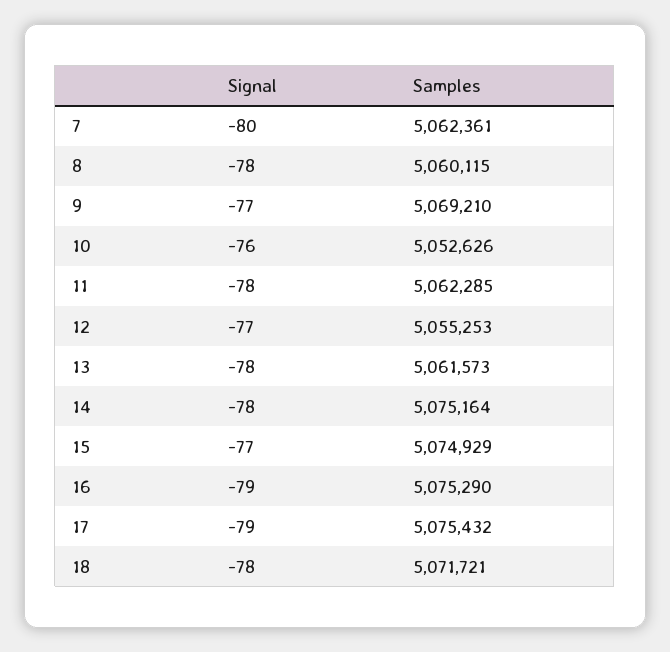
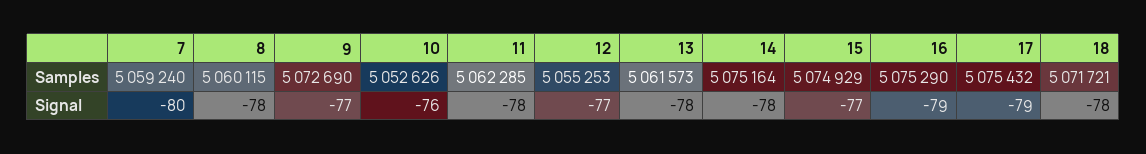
Samples, 7: 5062361 -> 5059240
Samples, 9: 5069210 -> 5072690

